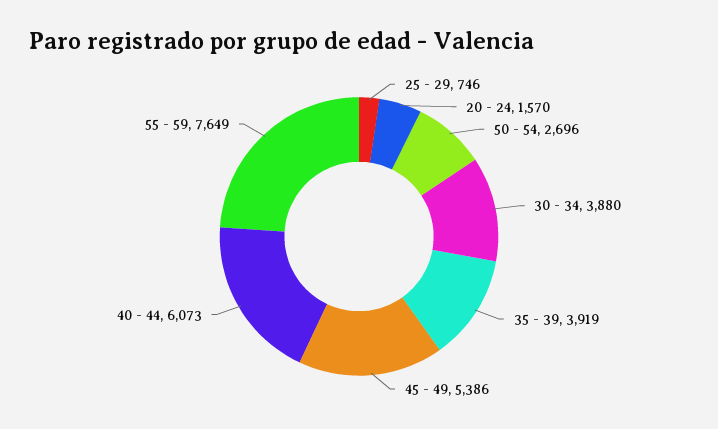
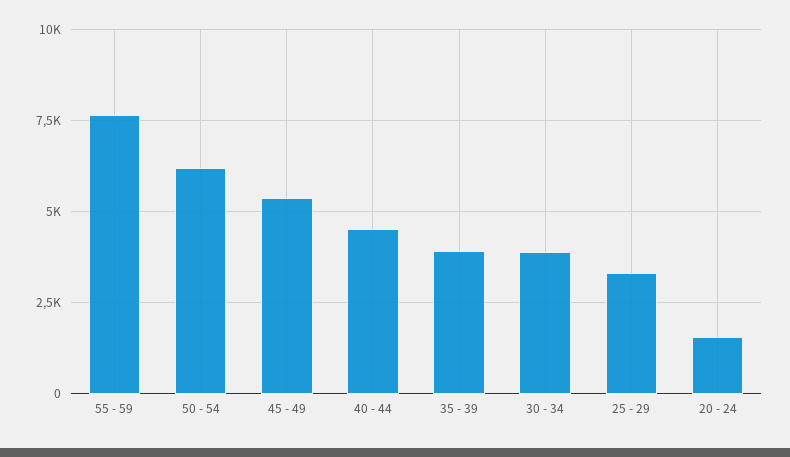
25 - 29: 746 -> 3250
50 - 54: 2696 -> 6250
40 - 44: 6073 -> 4500

